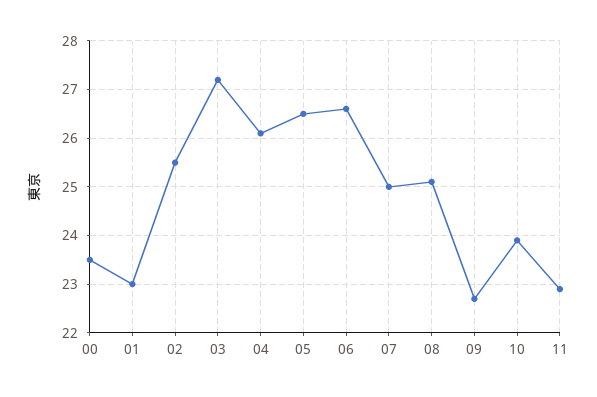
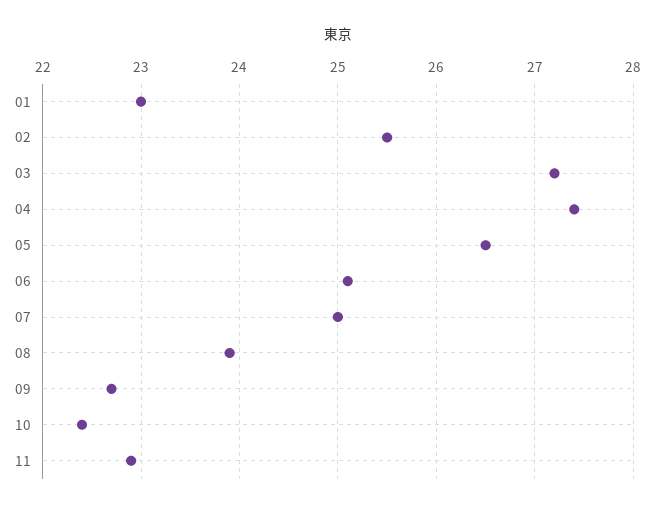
00: 23.5 -> none
04: 26 -> 27.4
06: 26.5 -> 25.1
08: 25 -> 23.9
10: 24 -> 22.4

